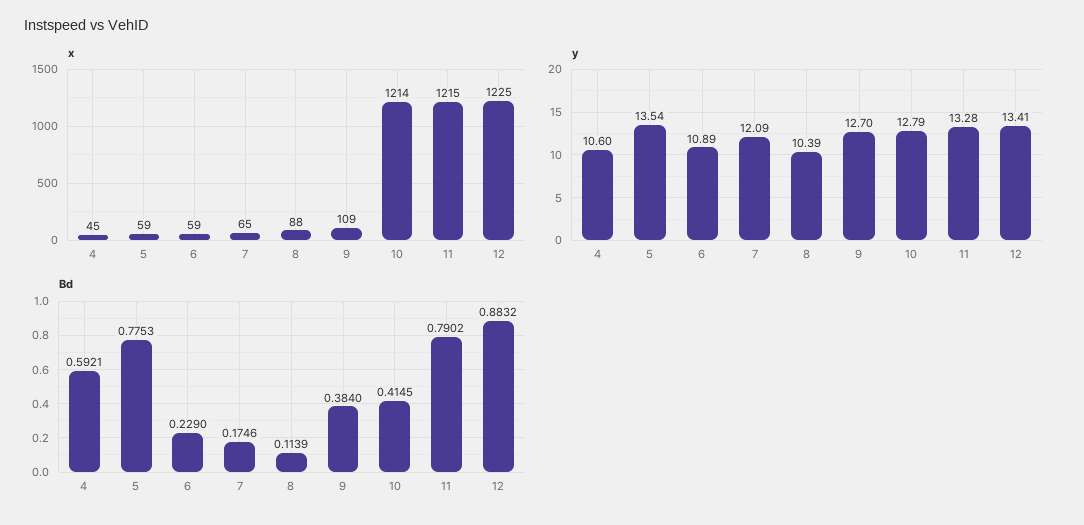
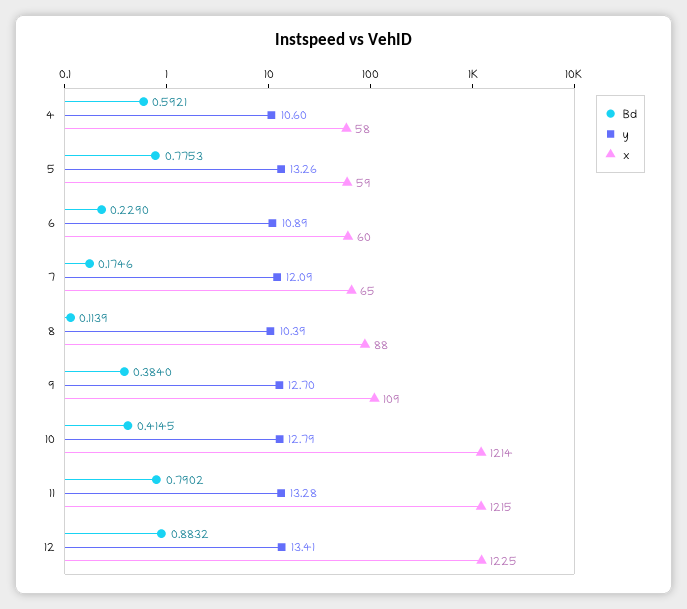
x, 4: 45 -> 58
x, 6: 59 -> 60
y, 5: 13.54 -> 13.26

